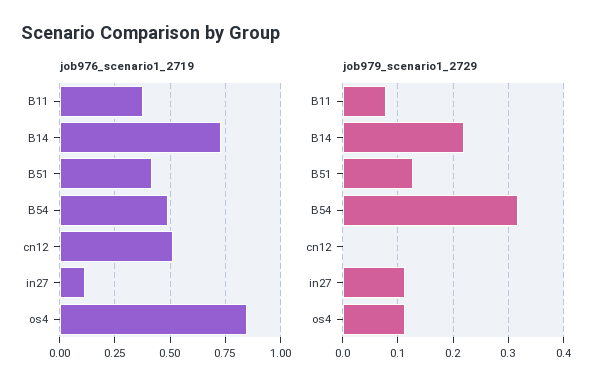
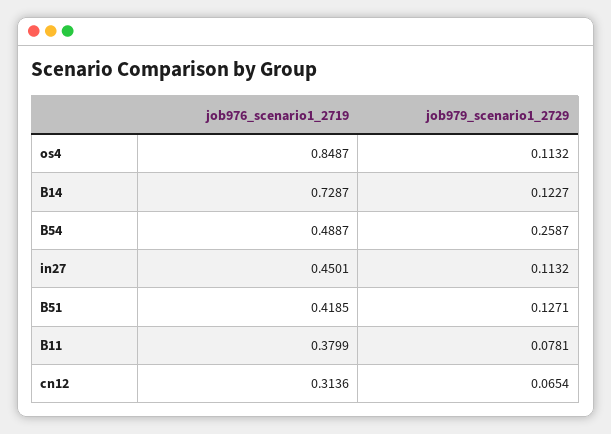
job976_scenario1_2719, cn12: 0.5 -> 0.3136
job976_scenario1_2719, in27: 0.1 -> 0.4501
job979_scenario1_2729, B14: 0.22 -> 0.1227
job979_scenario1_2729, B54: 0.32 -> 0.2587
job979_scenario1_2729, cn12: 0 -> 0.0654

